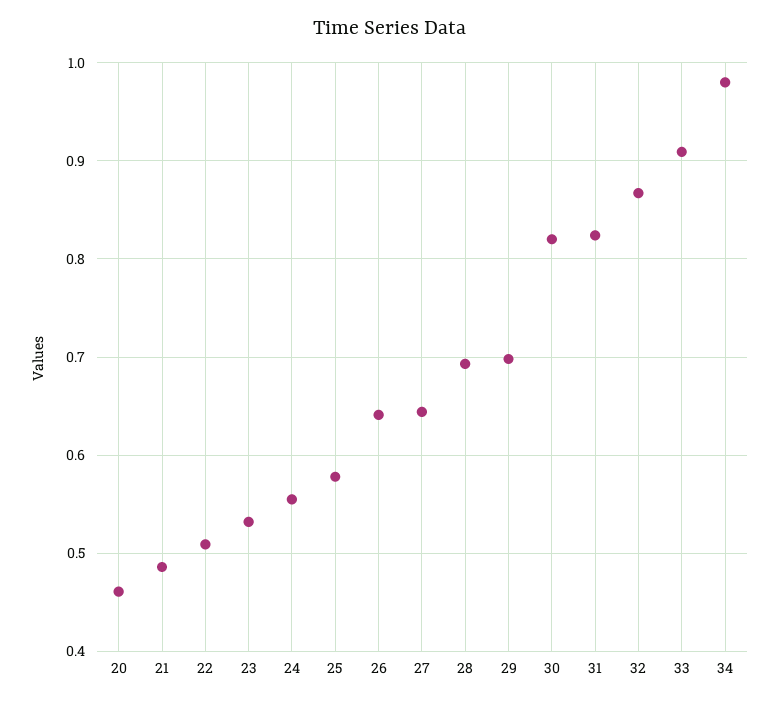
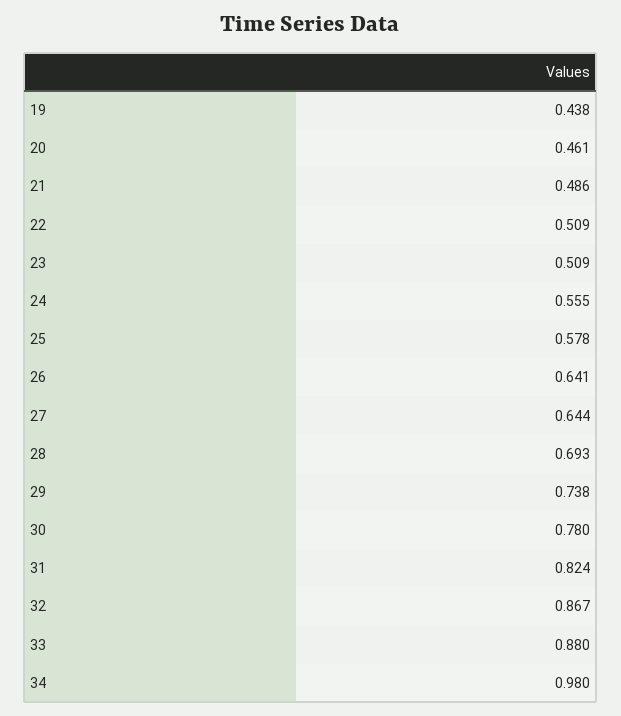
23: 0.53 -> 0.509
29: 0.7 -> 0.738
30: 0.82 -> 0.78
33: 0.91 -> 0.88
19: none -> 0.438

